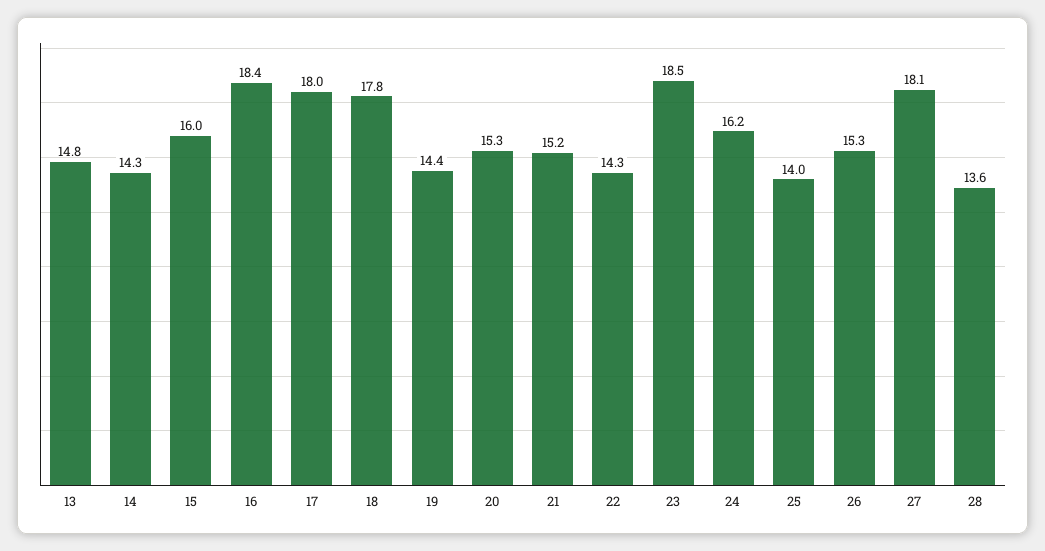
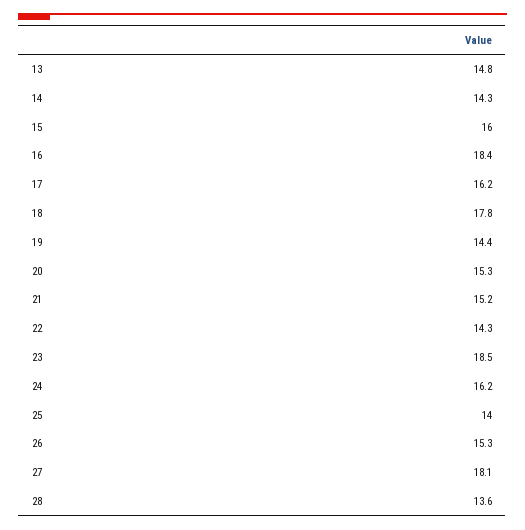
17: 18 -> 16.2

